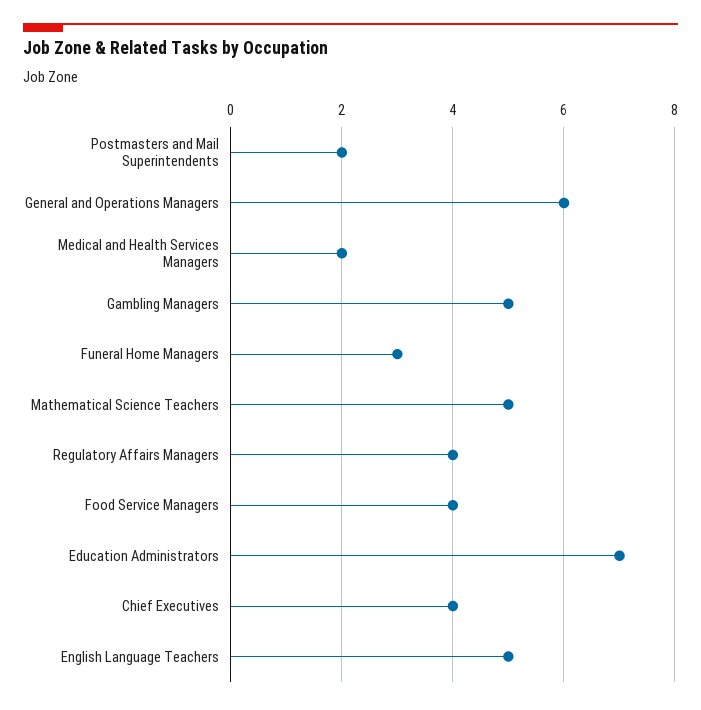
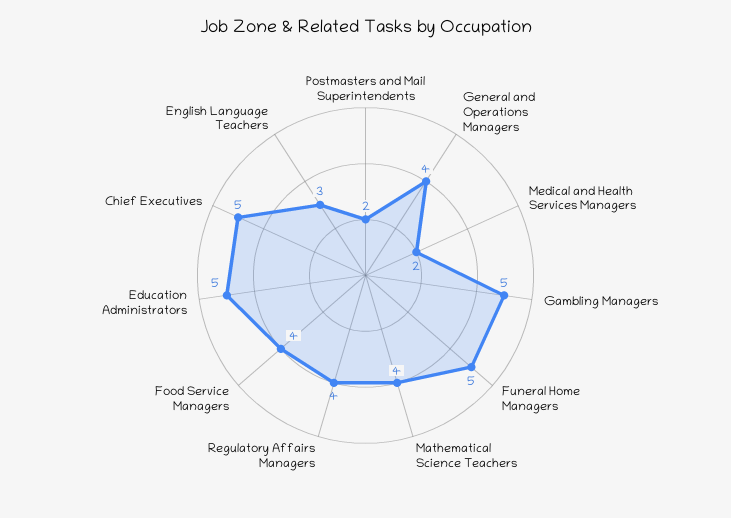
General and Operations Managers: 6 -> 4
Funeral Home Managers: 3 -> 5
Mathematical Science Teachers: 5 -> 4
Education Administrators: 7 -> 5
Chief Executives: 4 -> 5
English Language Teachers: 5 -> 3

